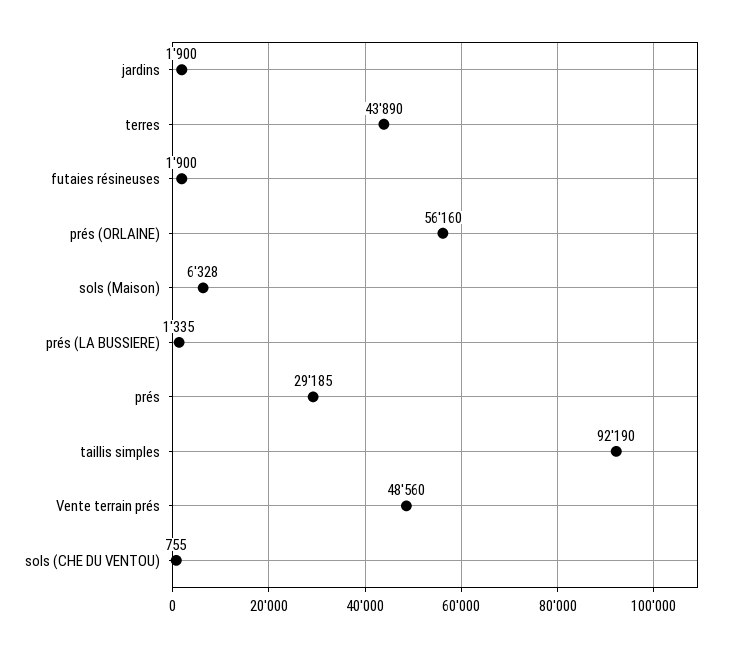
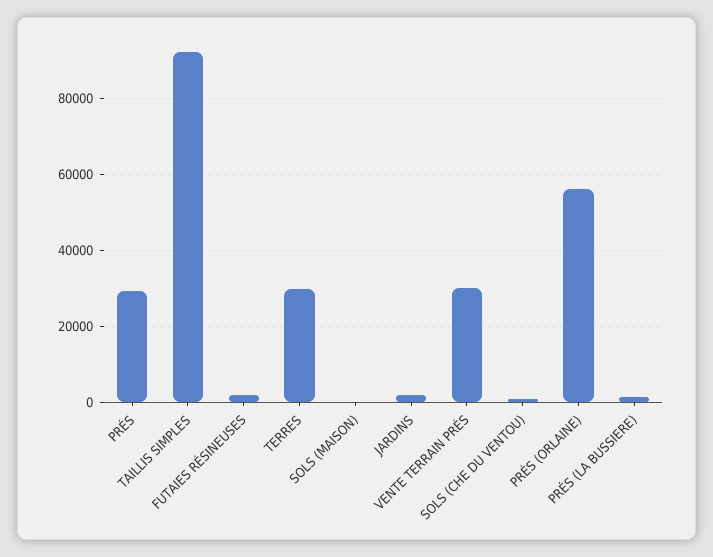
terres: 43890 -> 30000
sols (Maison): 6328 -> 0
Vente terrain prés: 48560 -> 30000

